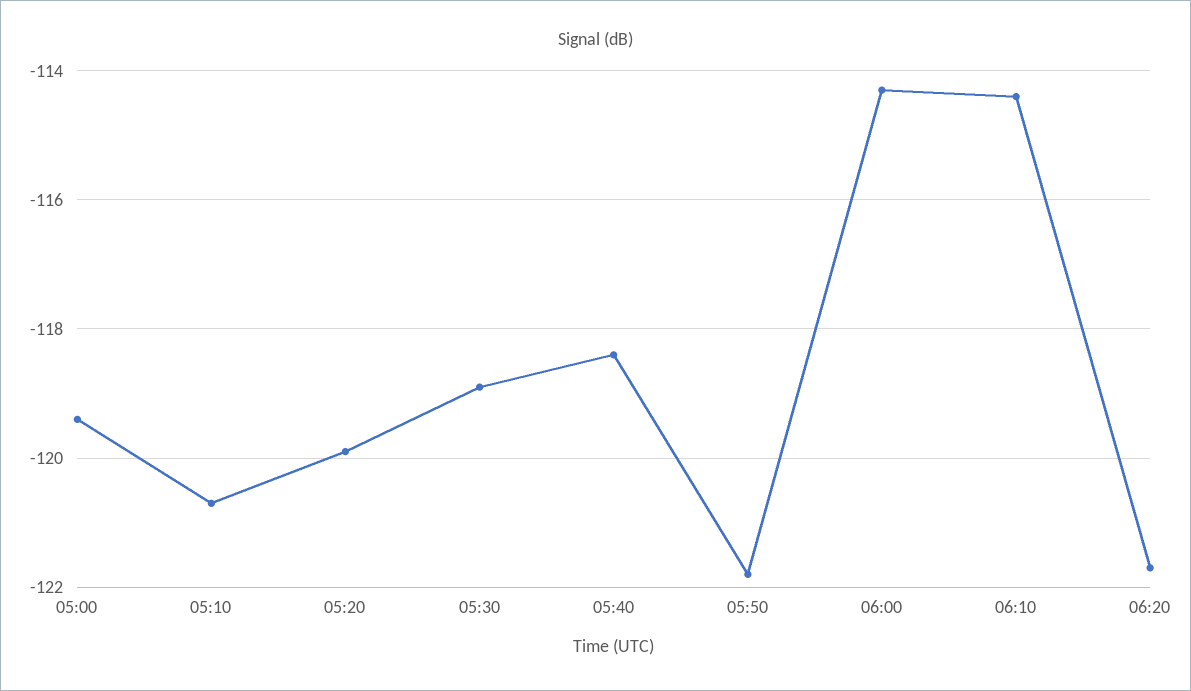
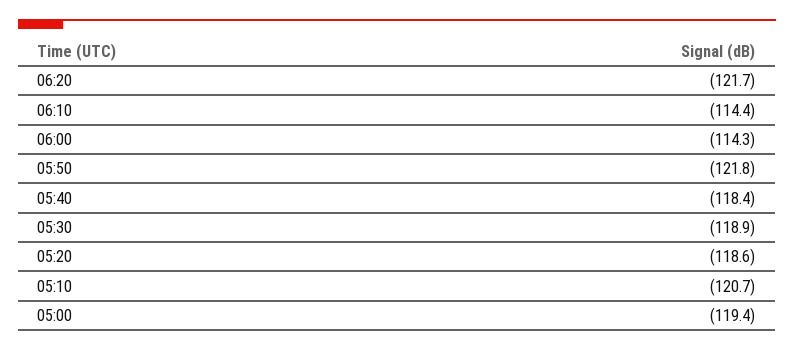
05:20: -120 -> -118.6

